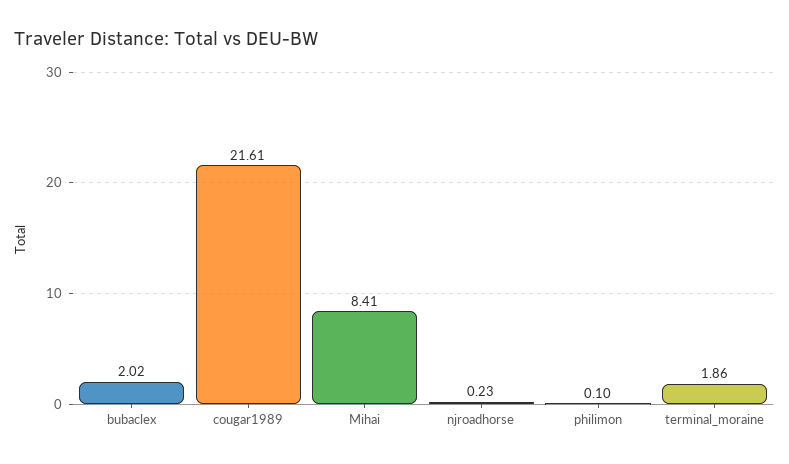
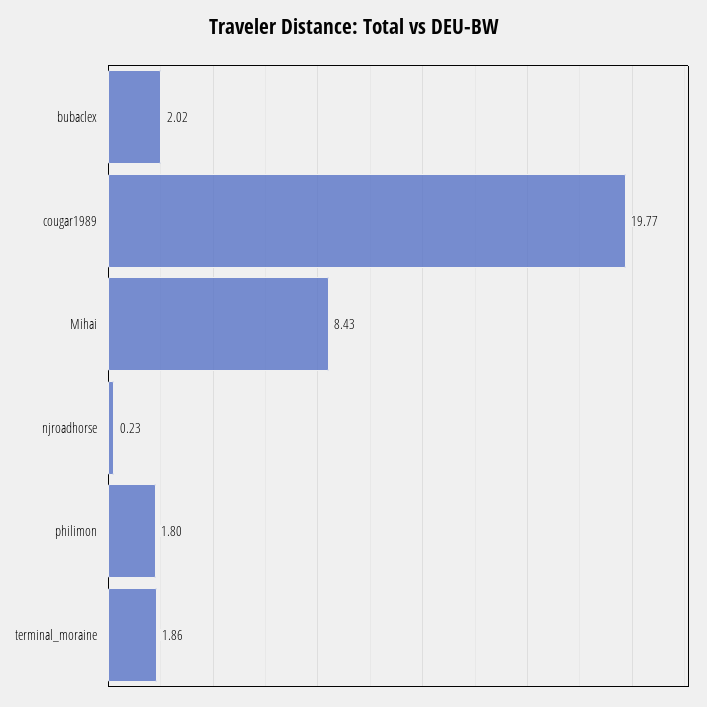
cougar1989: 21.61 -> 19.77
Mihai: 8.41 -> 8.43
philimon: 0.1 -> 1.8

